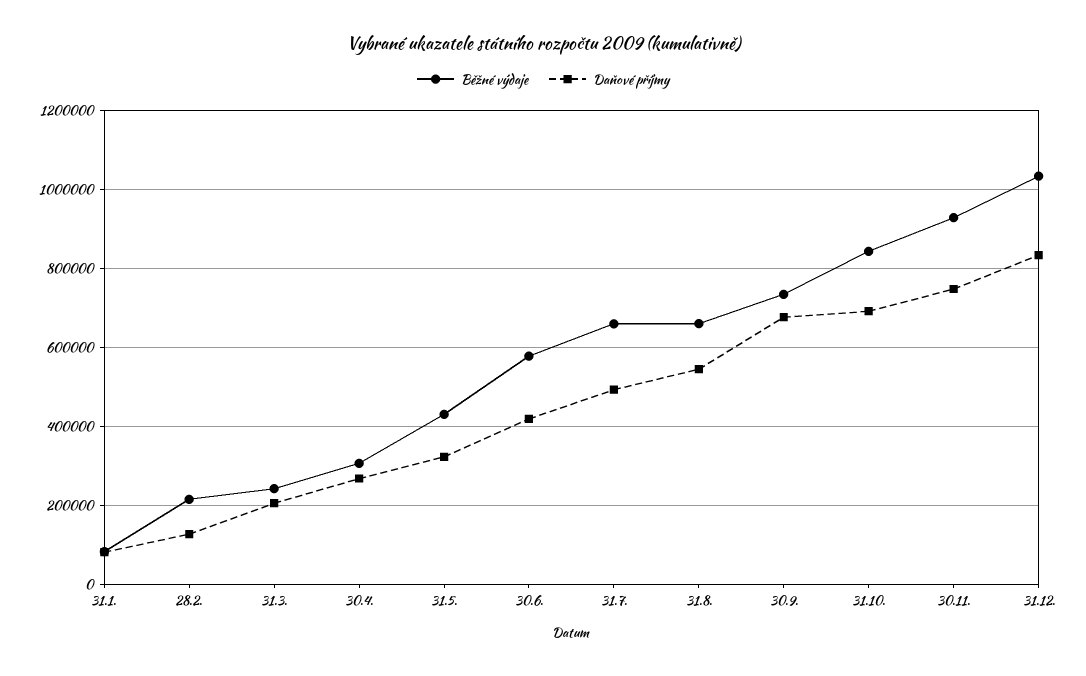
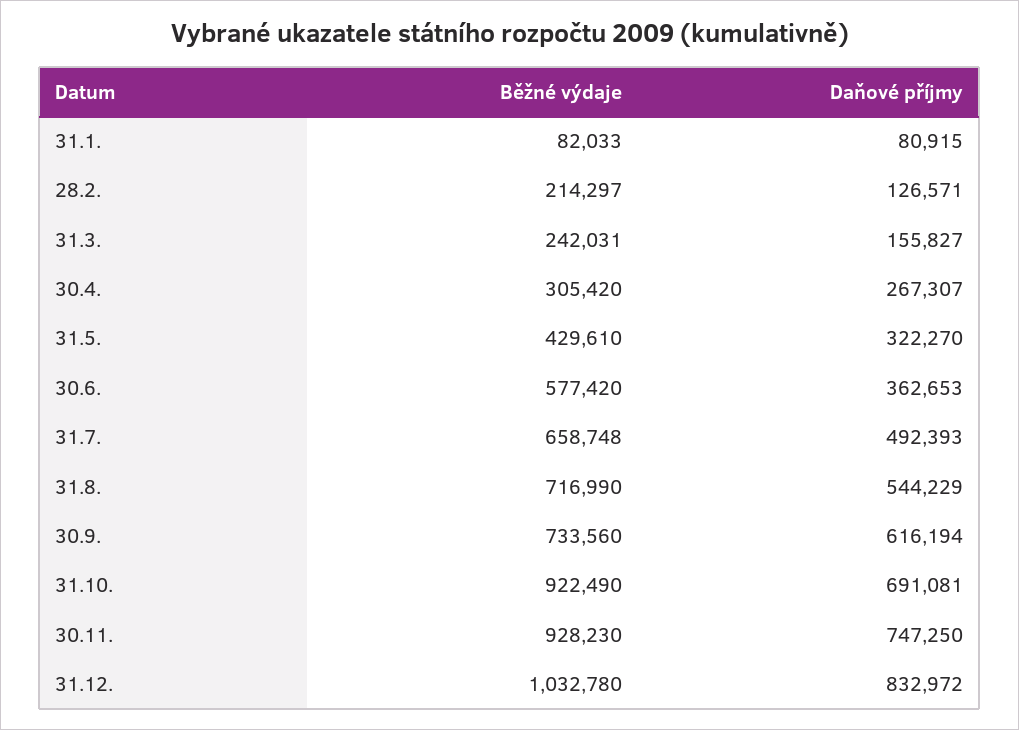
Daňové příjmy, 31.3.: 200000 -> 155827
Daňové příjmy, 30.6.: 420000 -> 362653
Běžné výdaje, 31.8.: 660000 -> 716990
Daňové příjmy, 30.9.: 680000 -> 616194
Běžné výdaje, 31.10.: 840000 -> 922490

